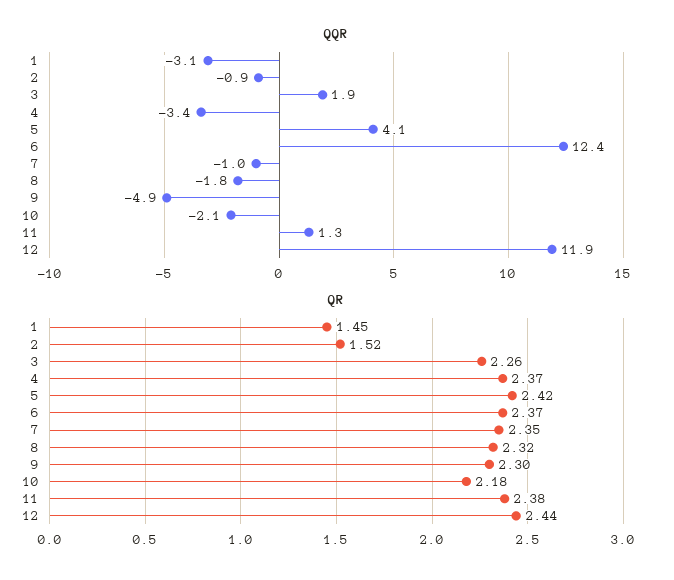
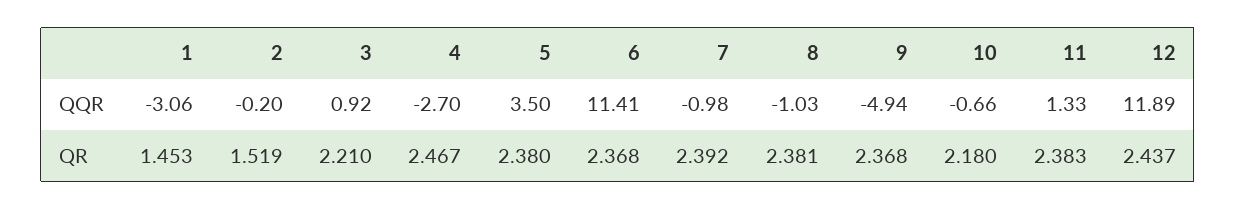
QQR, 2: -0.9 -> -0.2
QQR, 3: 1.9 -> 0.92
QQR, 4: -3.4 -> -2.7
QQR, 5: 4.1 -> 3.5
QQR, 6: 12.4 -> 11.41
QQR, 8: -1.8 -> -1.03
QQR, 10: -2.1 -> -0.66
QR, 3: 2.26 -> 2.21
QR, 4: 2.37 -> 2.467
QR, 5: 2.42 -> 2.38
QR, 7: 2.35 -> 2.392
QR, 8: 2.32 -> 2.381
QR, 9: 2.3 -> 2.368

